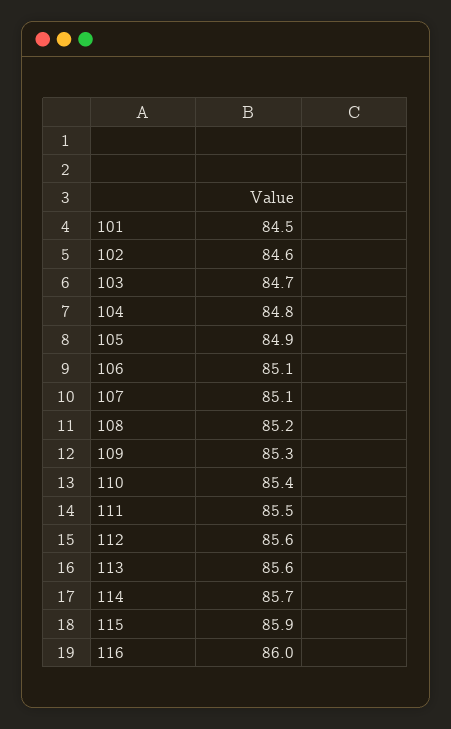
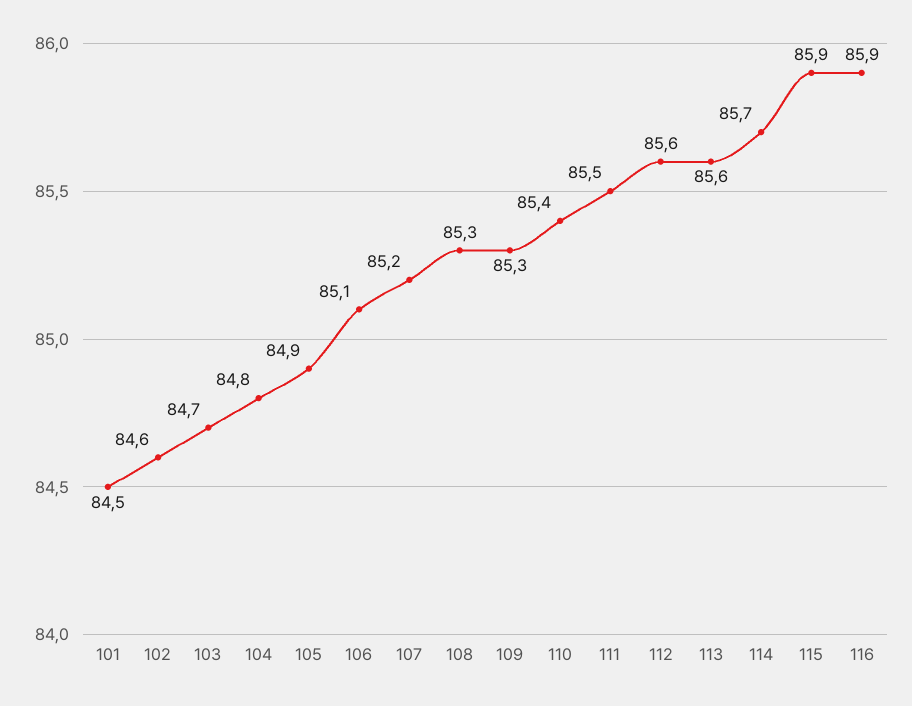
107: 85.1 -> 85.2
108: 85.2 -> 85.3
116: 86 -> 85.9

